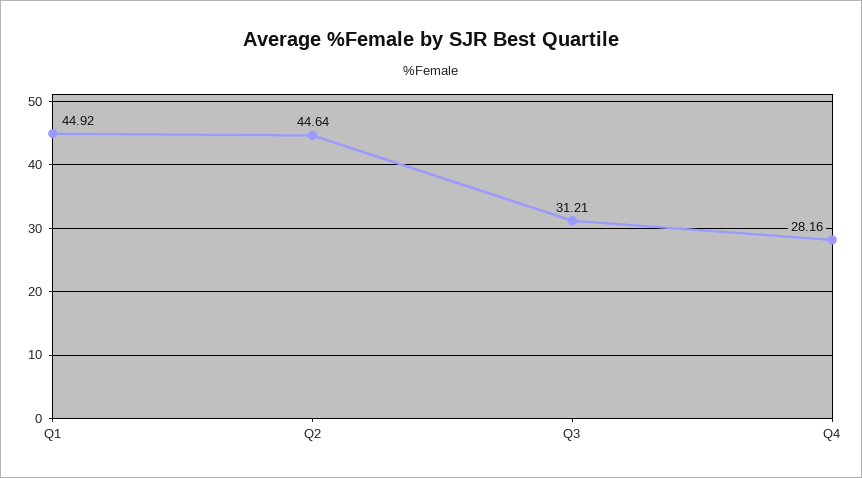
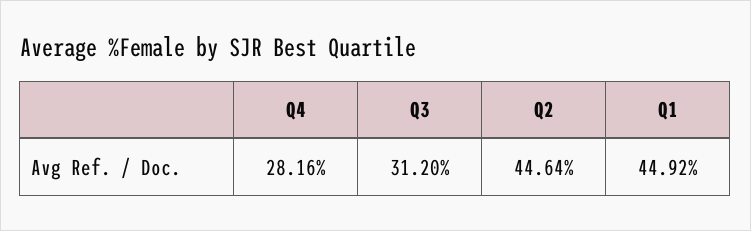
Q3: 31.21 -> 31.2

